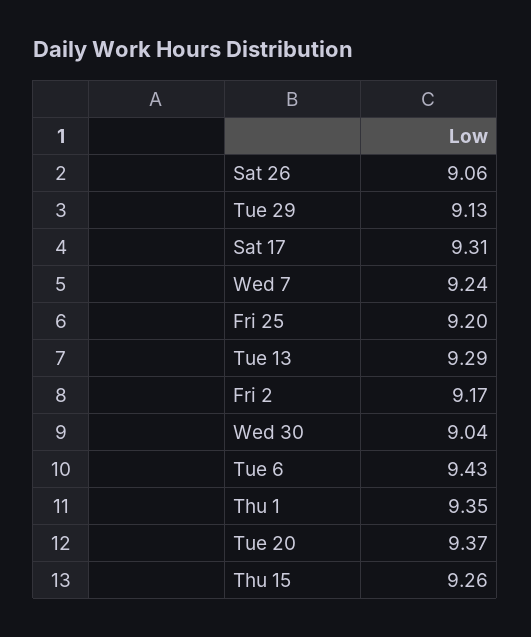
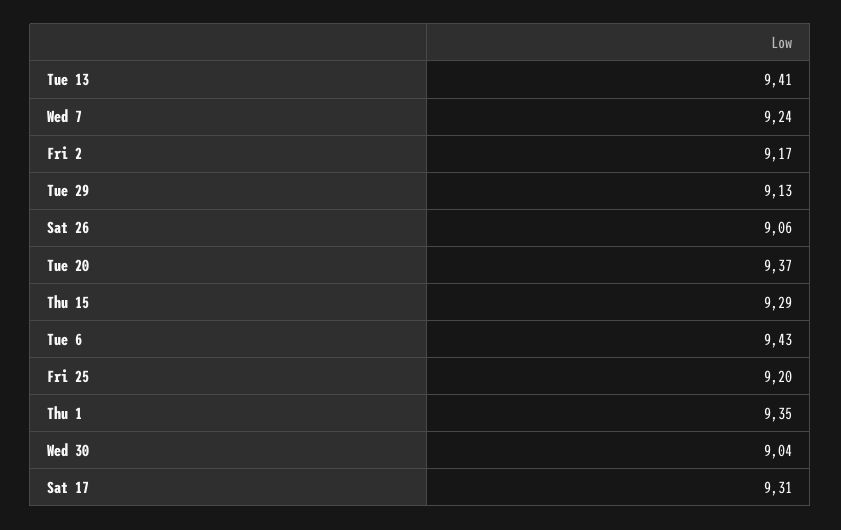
Tue 13: 9.29 -> 9.41
Thu 15: 9.26 -> 9.29

